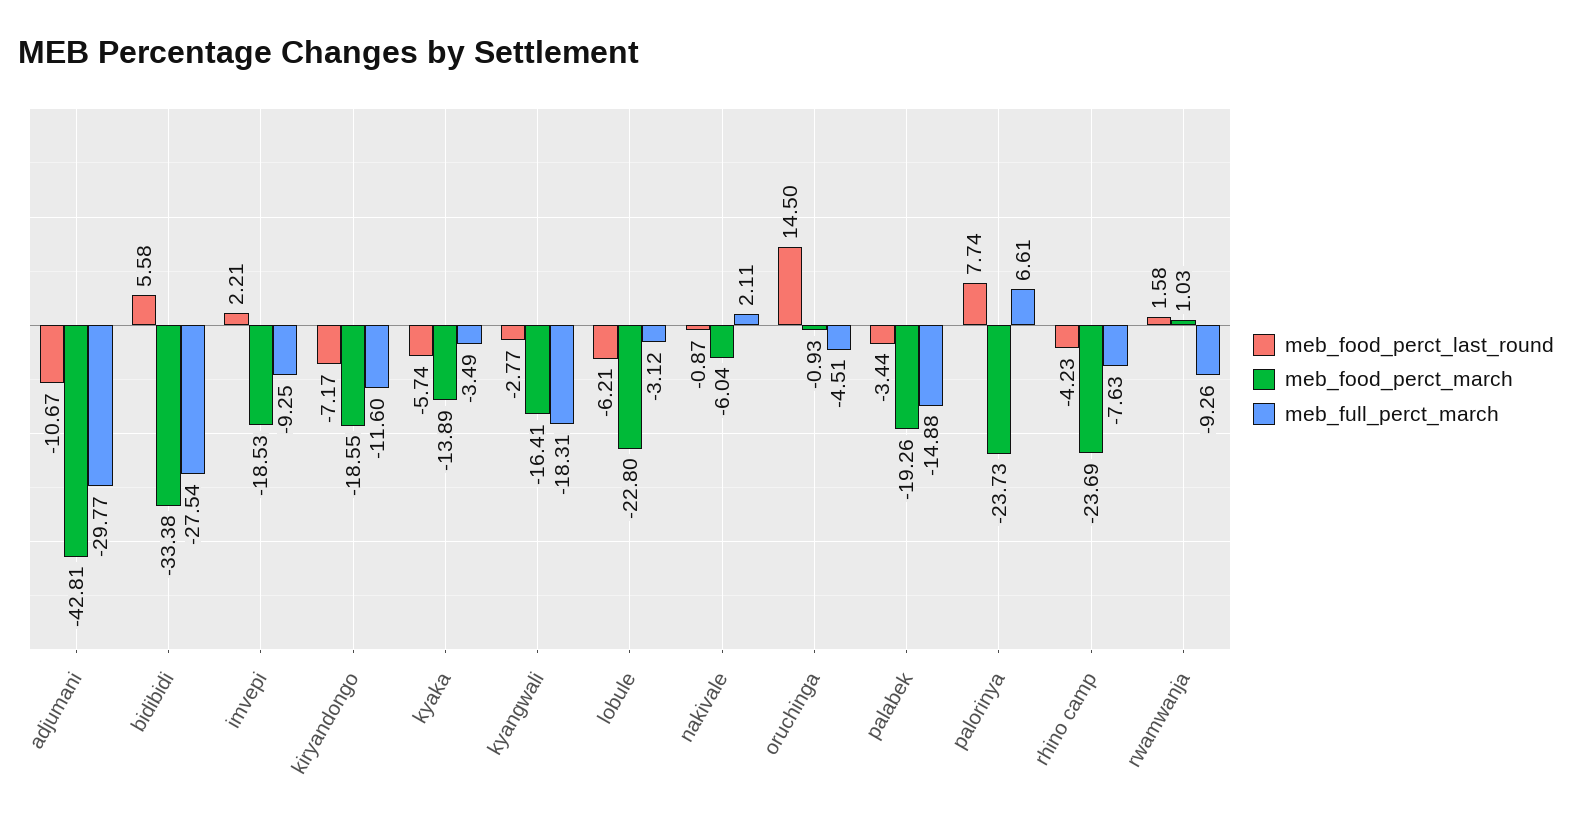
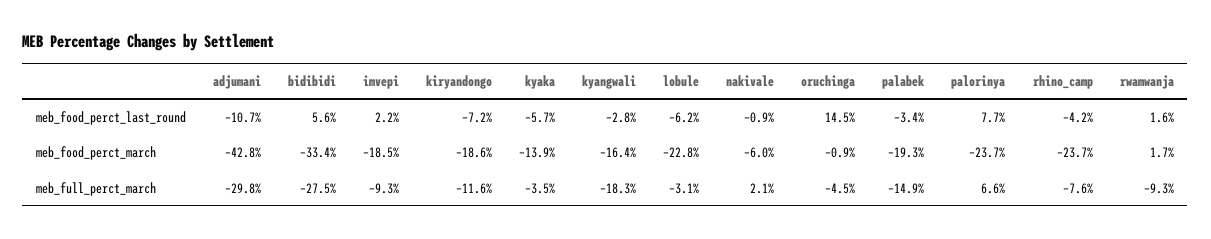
meb_food_perct_march, rwamwanja: 1.03 -> 1.7

